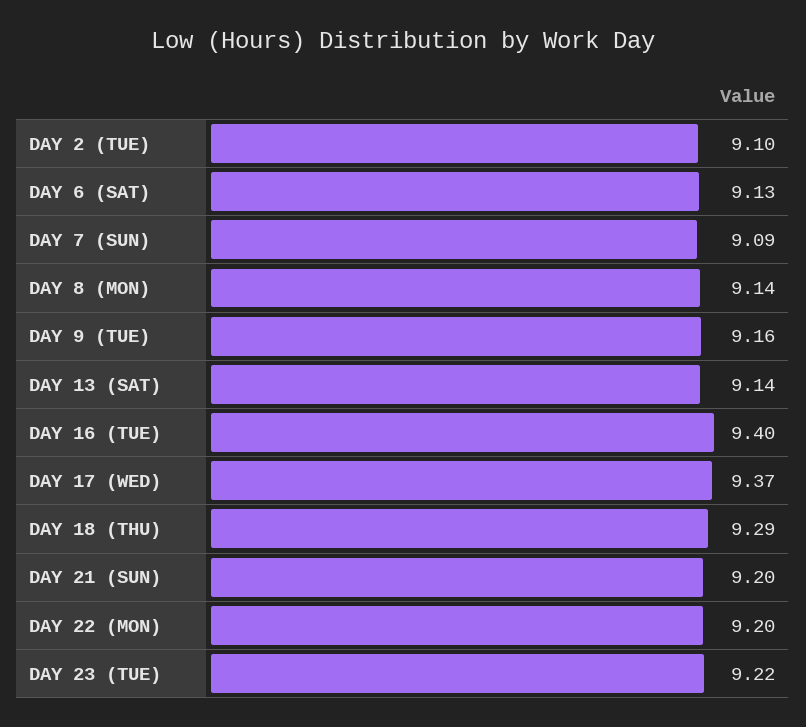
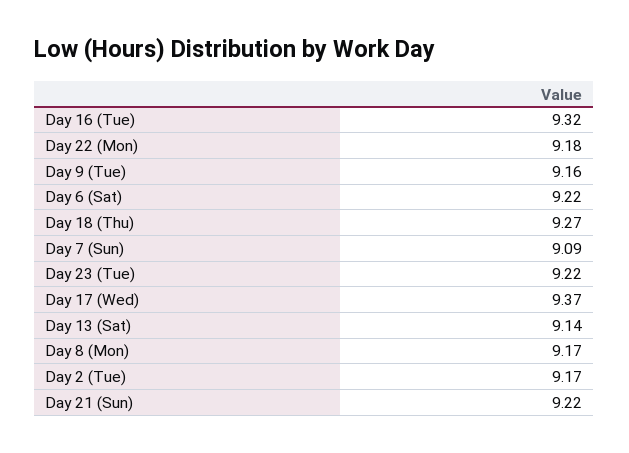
DAY 2 (TUE): 9.1 -> 9.17
DAY 6 (SAT): 9.13 -> 9.22
DAY 8 (MON): 9.14 -> 9.17
DAY 16 (TUE): 9.4 -> 9.32
DAY 18 (THU): 9.29 -> 9.27
DAY 21 (SUN): 9.2 -> 9.22
DAY 22 (MON): 9.2 -> 9.18

